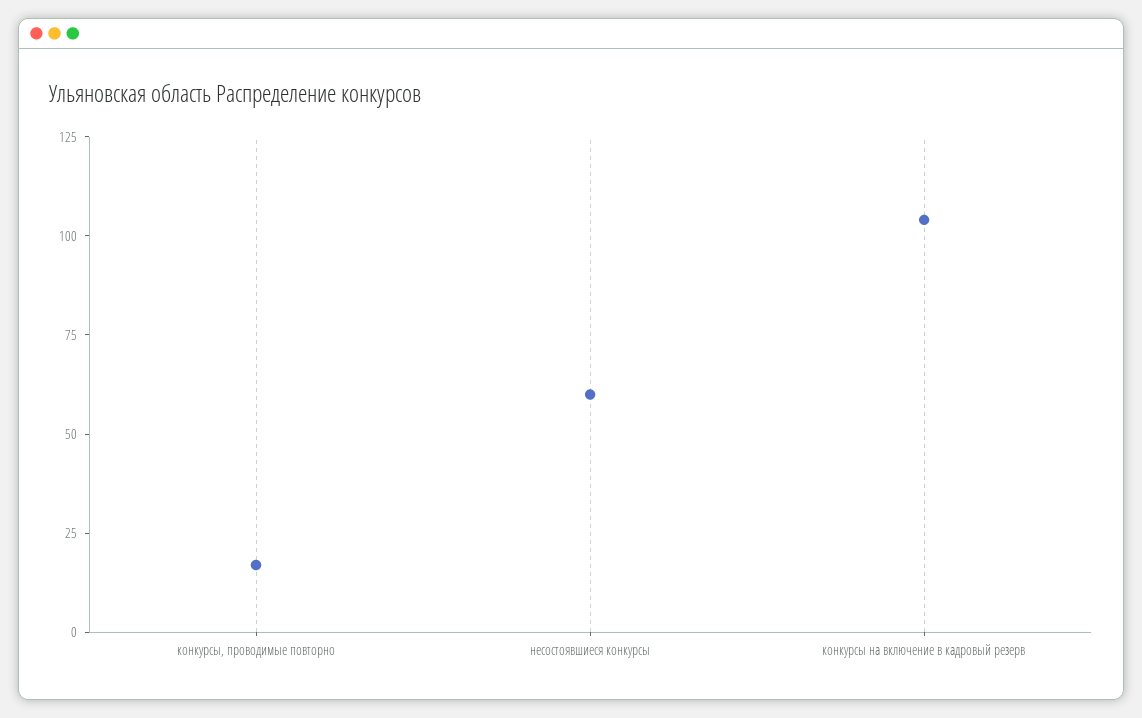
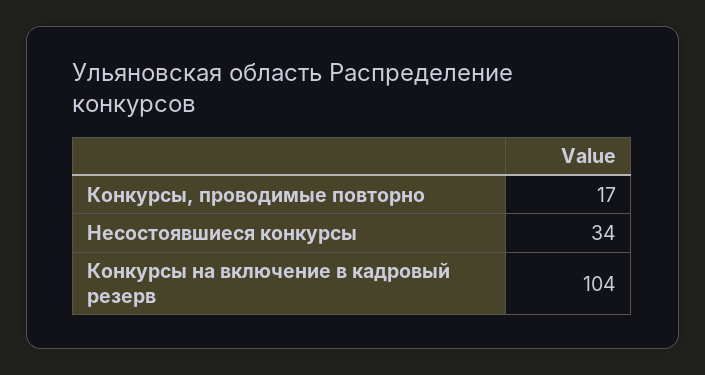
несостоявшиеся конкурсы: 60 -> 34

